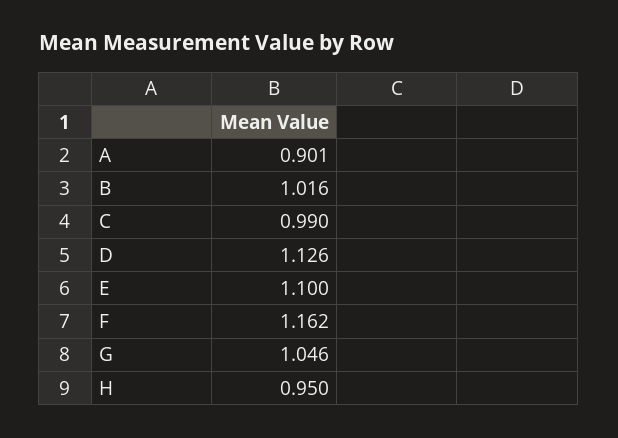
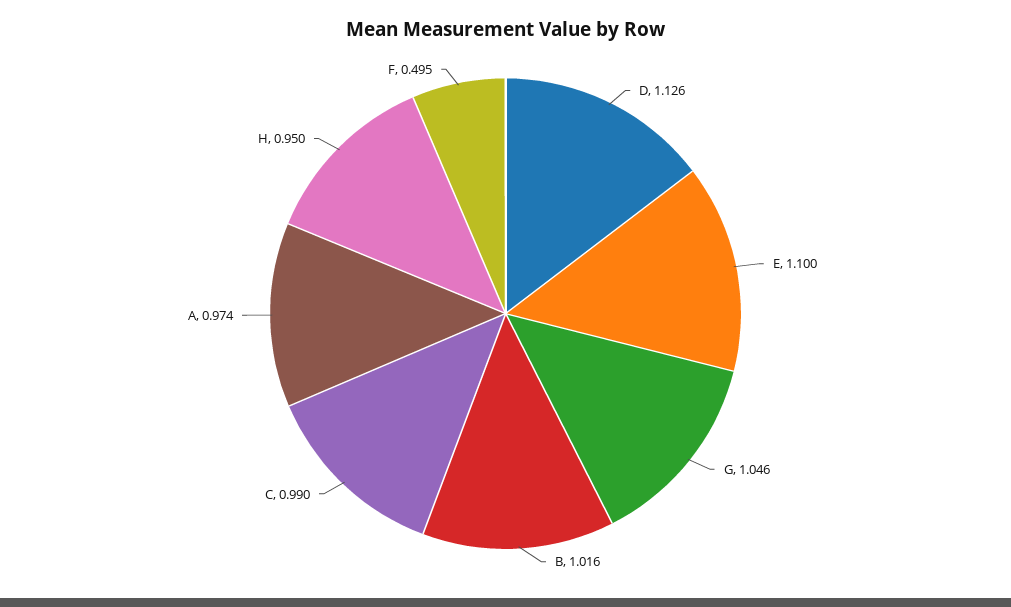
A: 0.901 -> 0.974
F: 1.162 -> 0.495

